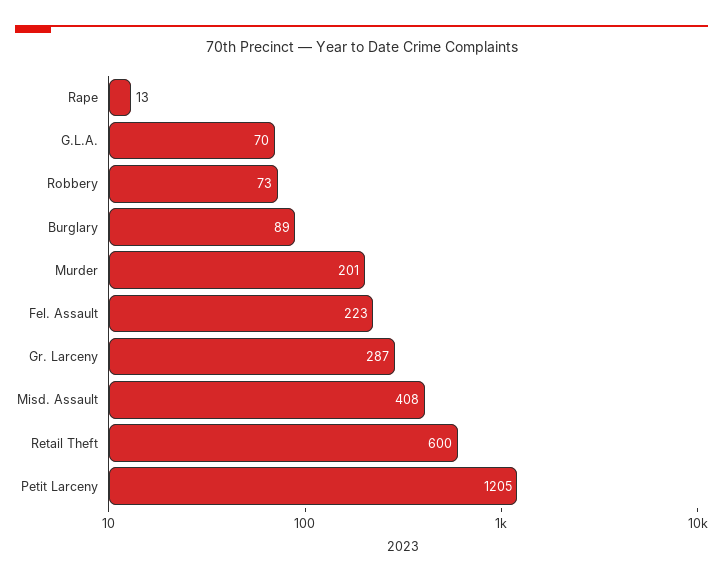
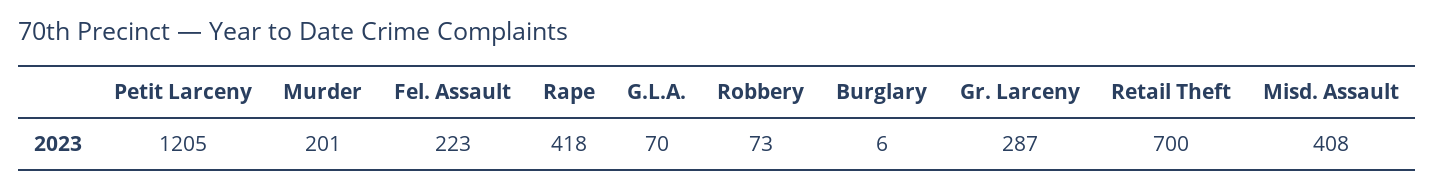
Rape: 13 -> 418
Burglary: 89 -> 6
Retail Theft: 600 -> 700

